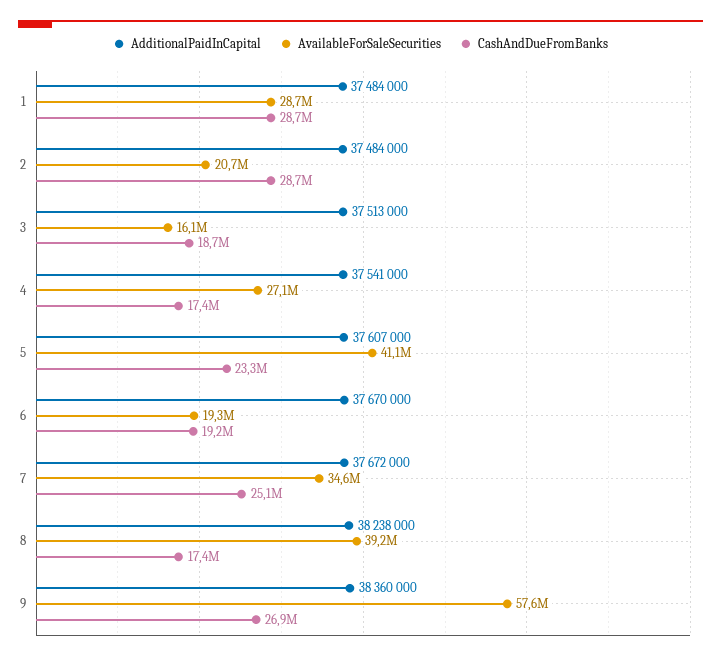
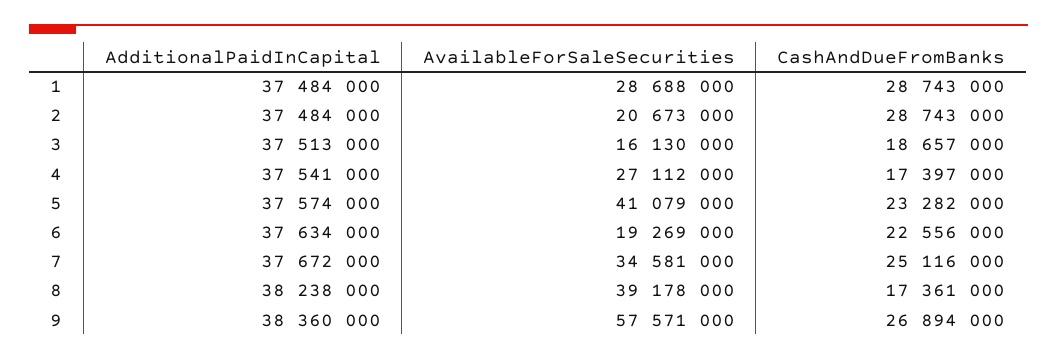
AdditionalPaidInCapital, 5: 37607000 -> 37574000
AdditionalPaidInCapital, 6: 37670000 -> 37634000
CashAndDueFromBanks, 6: 19200000 -> 22556000

